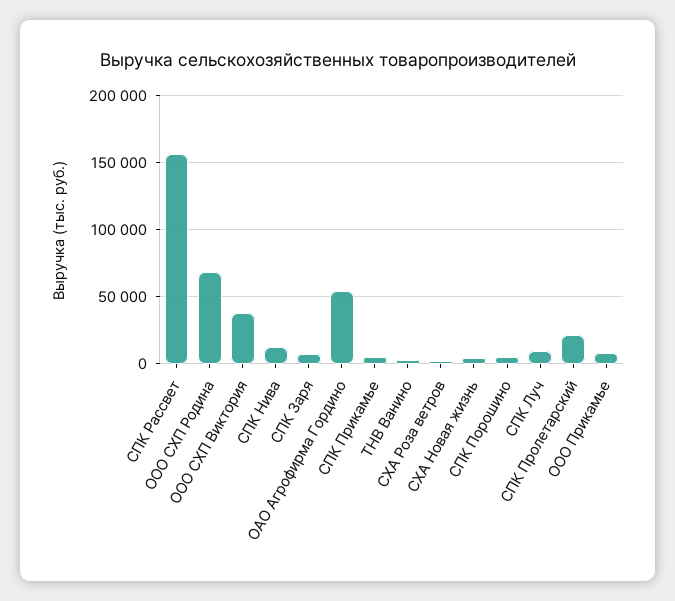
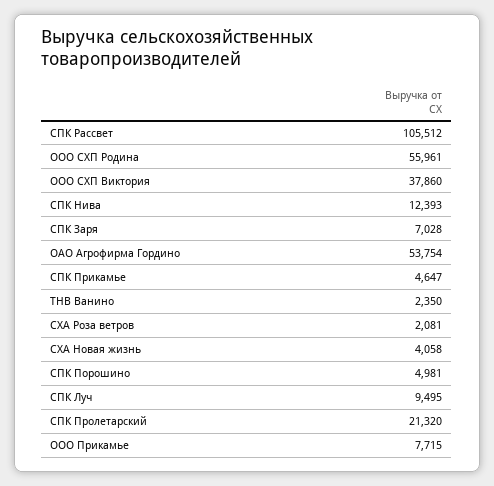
СПК Рассвет: 155000 -> 105512
ООО СХП Родина: 70000 -> 55961

